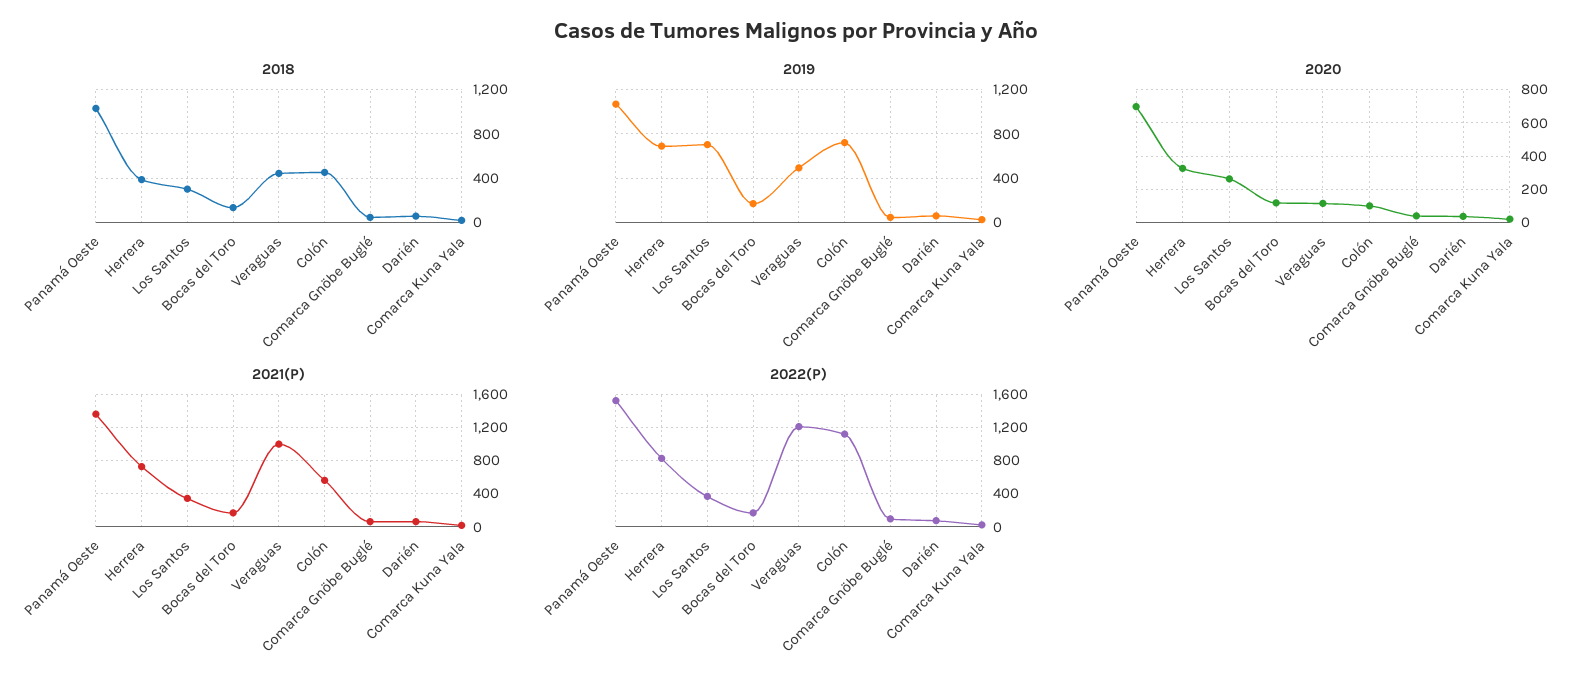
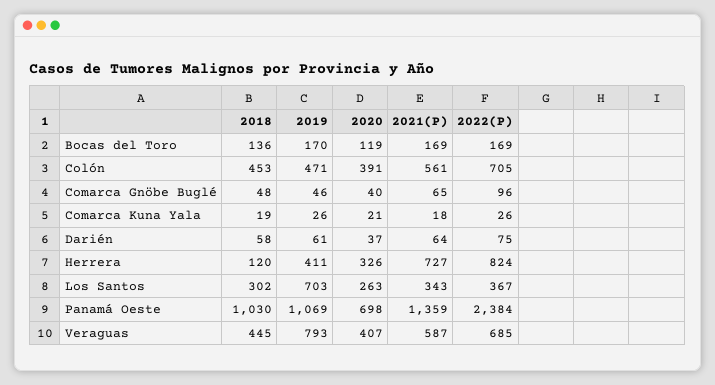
2018, Herrera: 400 -> 120
2019, Herrera: 700 -> 411
2019, Veraguas: 500 -> 793
2019, Colón: 700 -> 471
2020, Veraguas: 100 -> 407
2020, Colón: 100 -> 391
2021(P), Veraguas: 1000 -> 587
2022(P), Panamá Oeste: 1500 -> 2384
2022(P), Veraguas: 1200 -> 685
2022(P), Colón: 1100 -> 705

